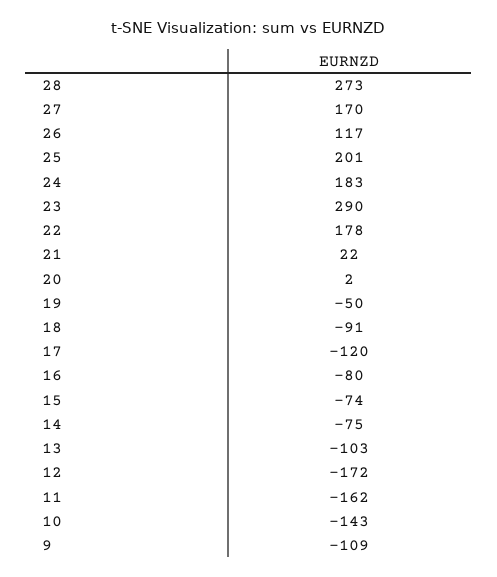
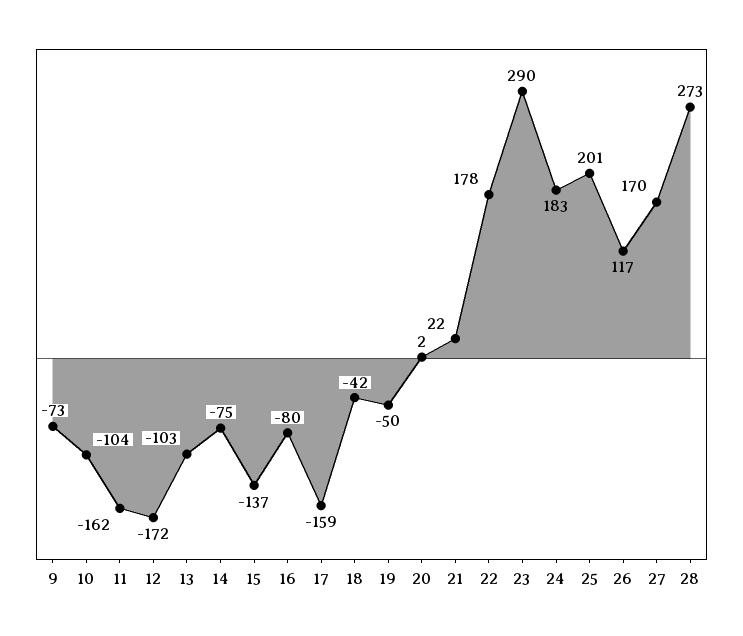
18: -91 -> -42
17: -120 -> -159
15: -74 -> -137
10: -143 -> -104
9: -109 -> -73

